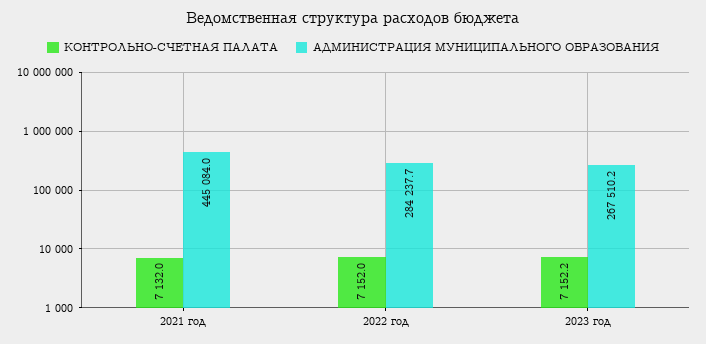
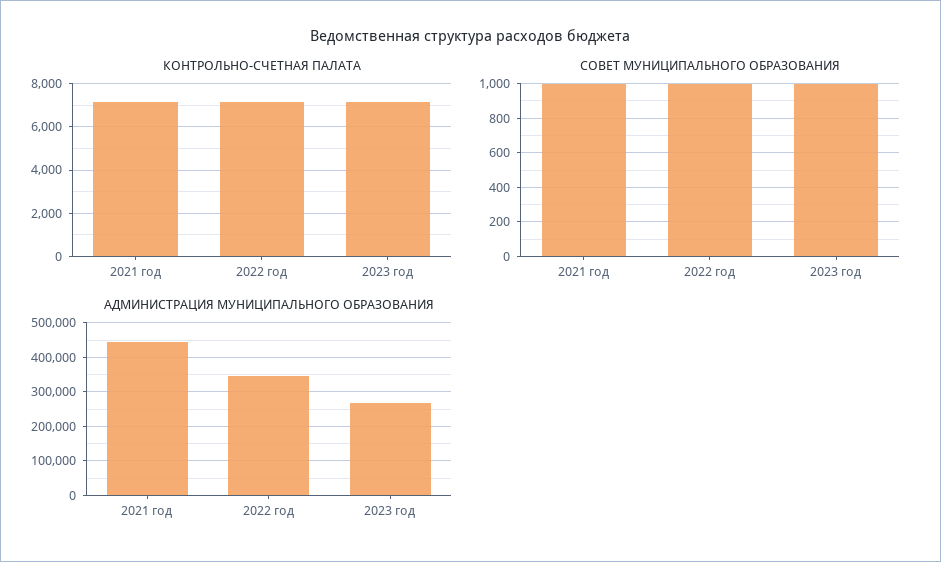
АДМИНИСТРАЦИЯ МУНИЦИПАЛЬНОГО ОБРАЗОВАНИЯ, 2022 год: 284237.7 -> 340000
СОВЕТ МУНИЦИПАЛЬНОГО ОБРАЗОВАНИЯ, 2021 год: none -> 1000
СОВЕТ МУНИЦИПАЛЬНОГО ОБРАЗОВАНИЯ, 2022 год: none -> 1000
СОВЕТ МУНИЦИПАЛЬНОГО ОБРАЗОВАНИЯ, 2023 год: none -> 1000

